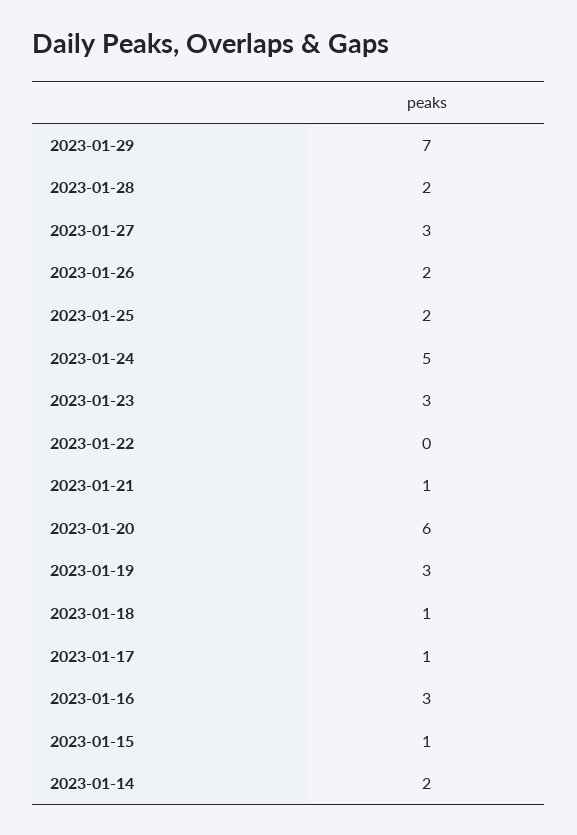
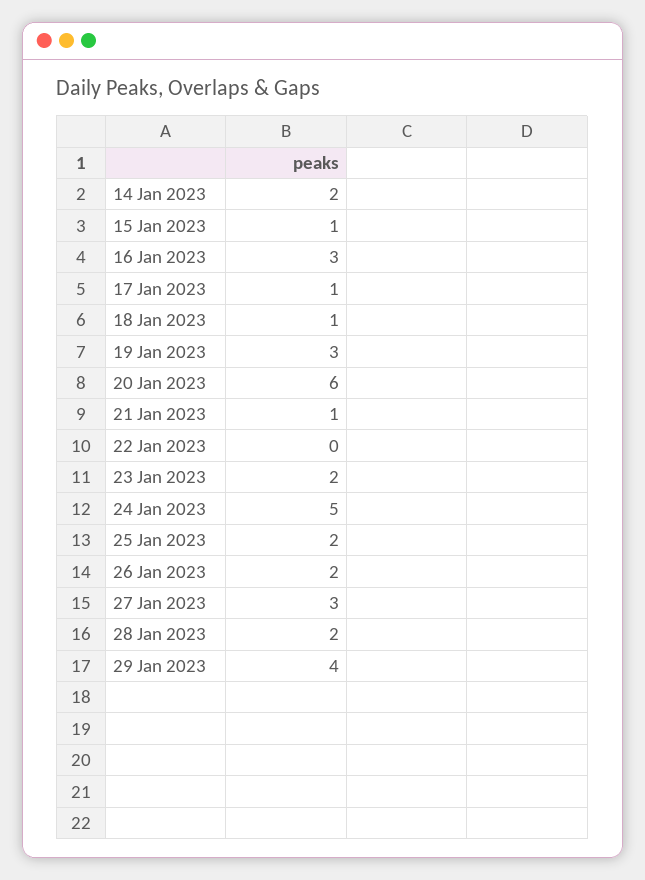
2023-01-29: 7 -> 4
2023-01-23: 3 -> 2

